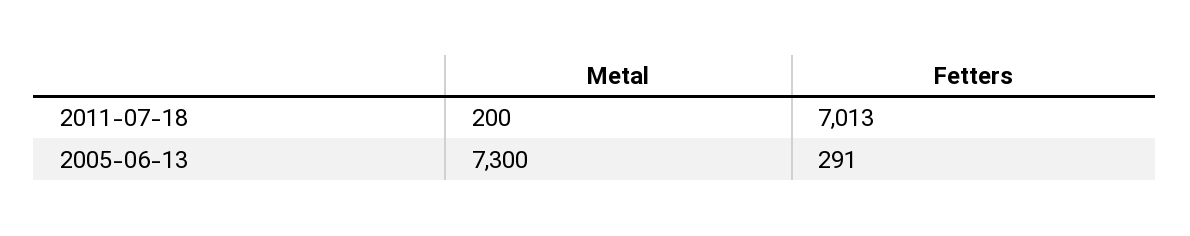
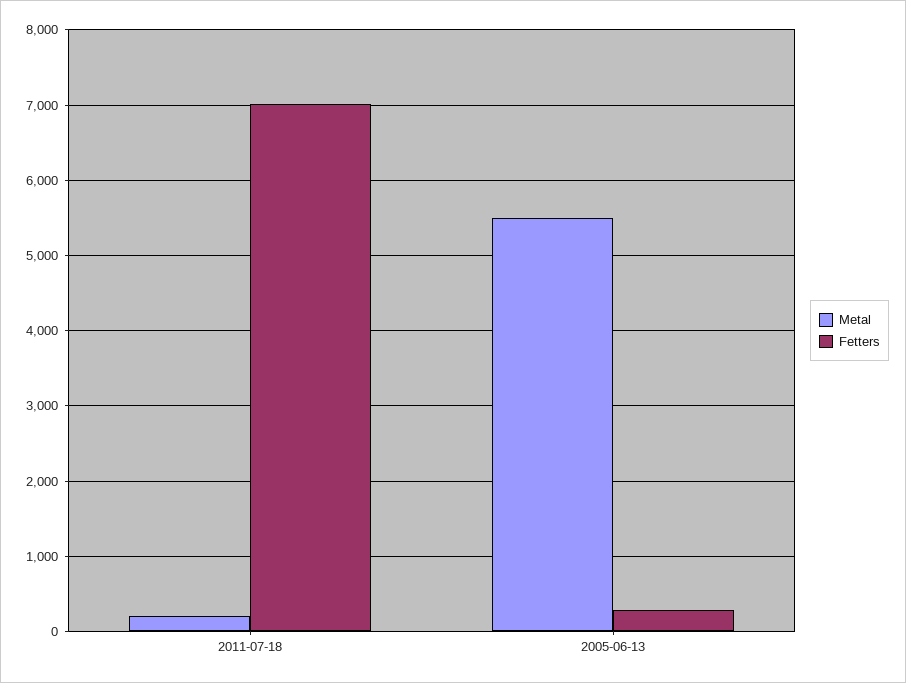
Metal, 2005-06-13: 7300 -> 5500

